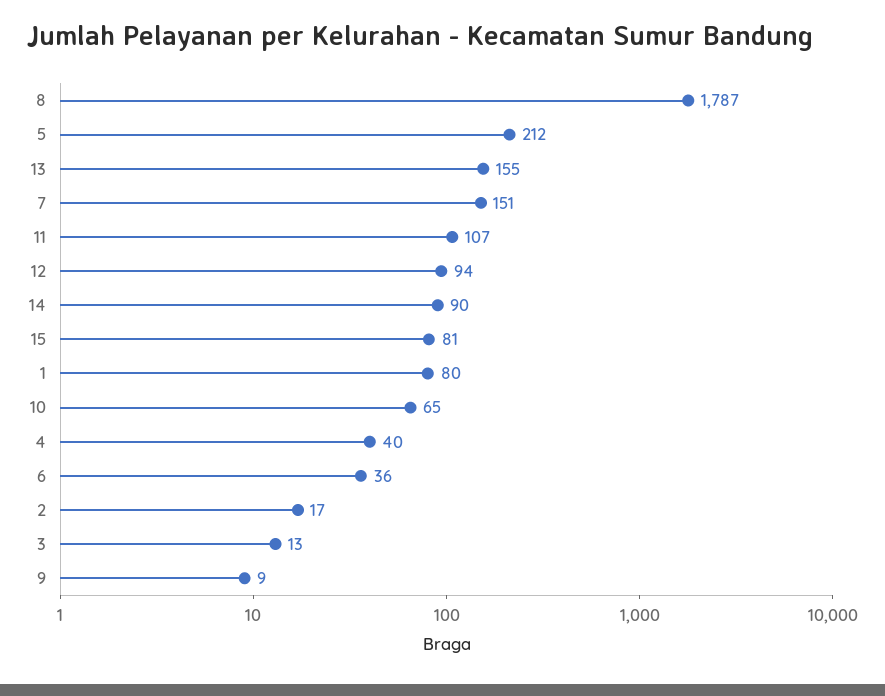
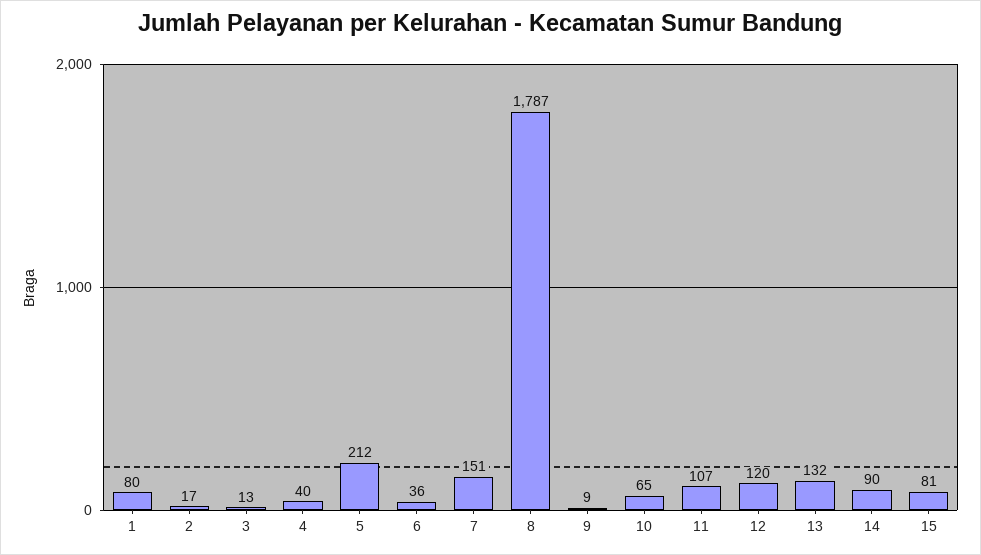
13: 155 -> 132
12: 94 -> 120

